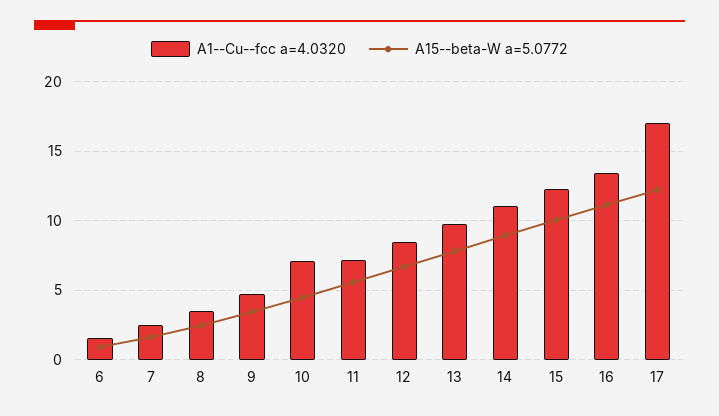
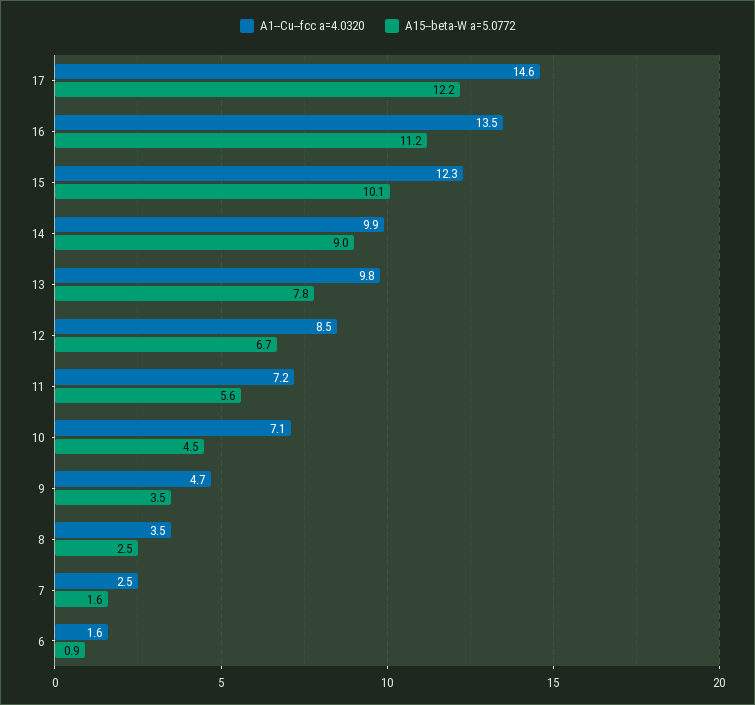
A1--Cu--fcc a=4.0320, 14: 11 -> 9.9
A1--Cu--fcc a=4.0320, 17: 17 -> 14.6

